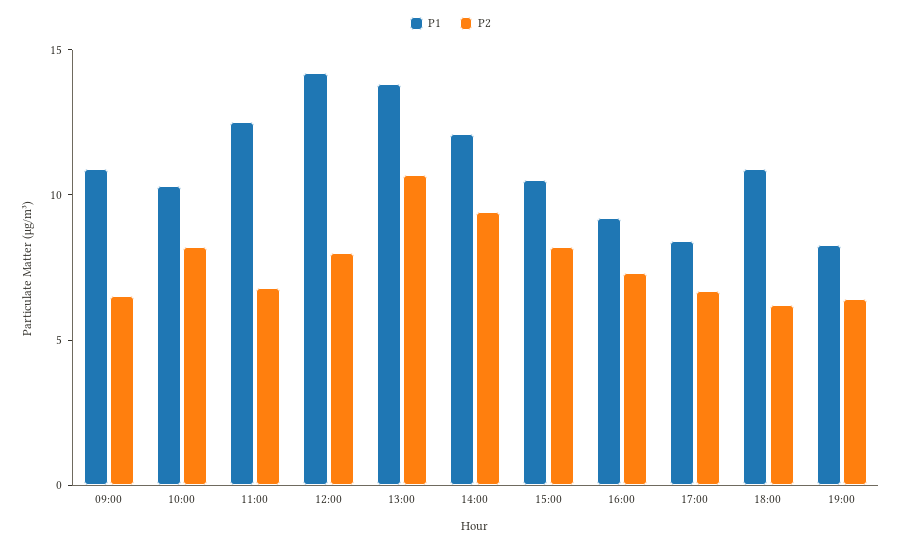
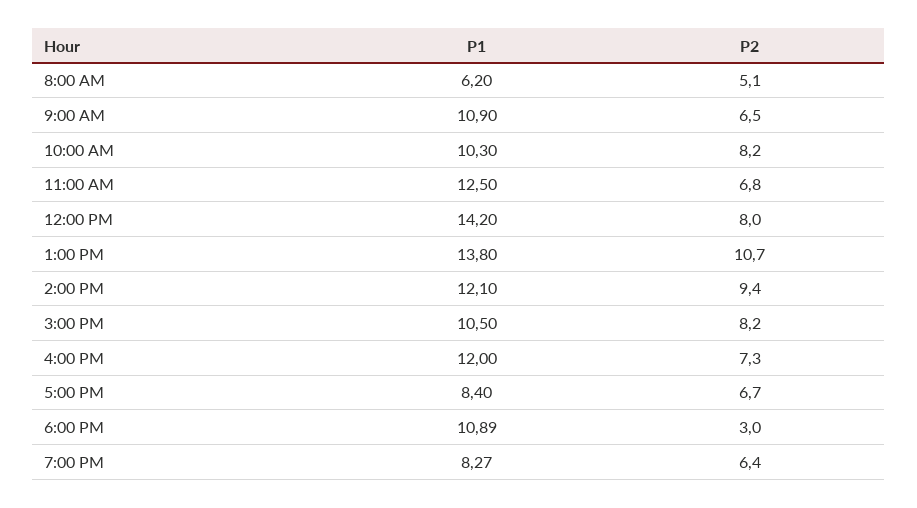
P1, 16:00: 9 -> 12
P2, 18:00: 6 -> 3
P1, 8:00 AM: none -> 6.2
P2, 8:00 AM: none -> 5.1

